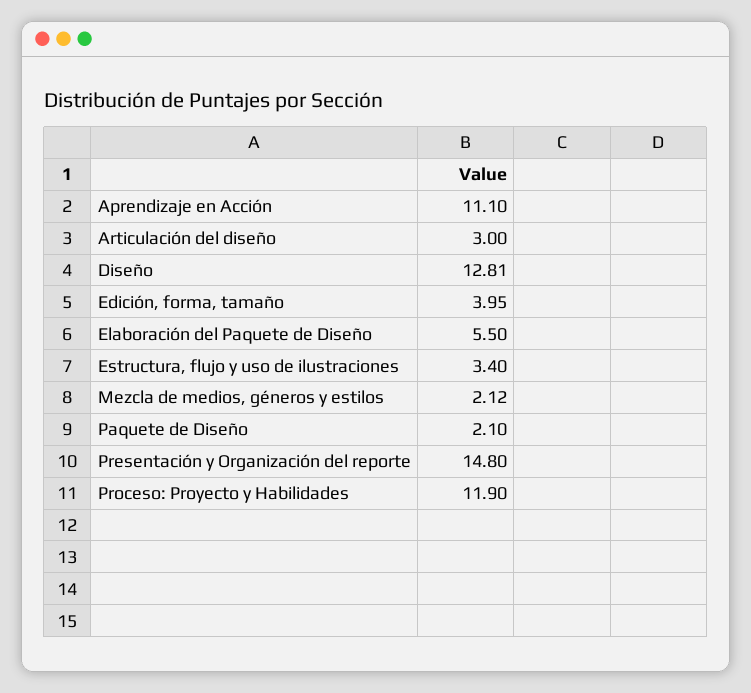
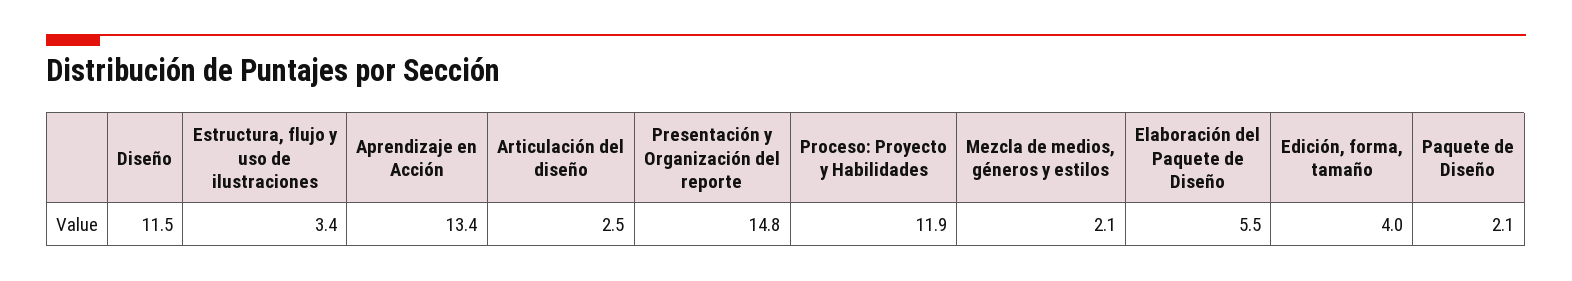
Aprendizaje en Acción: 11.1 -> 13.4
Articulación del diseño: 3 -> 2.5
Diseño: 12.81 -> 11.5

